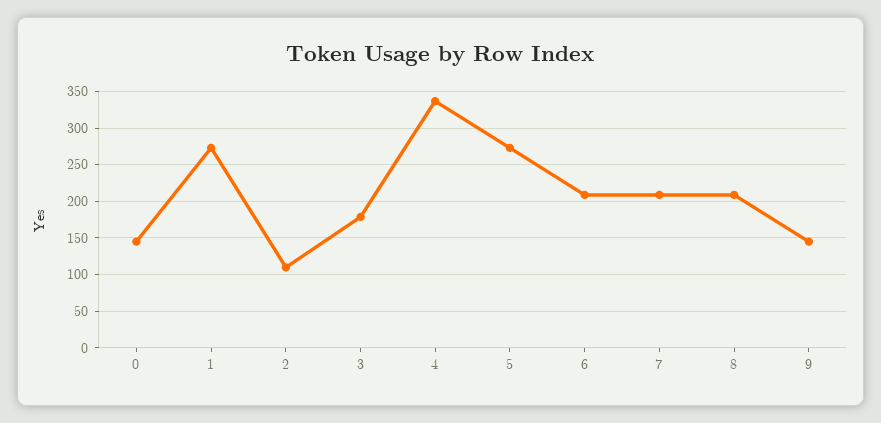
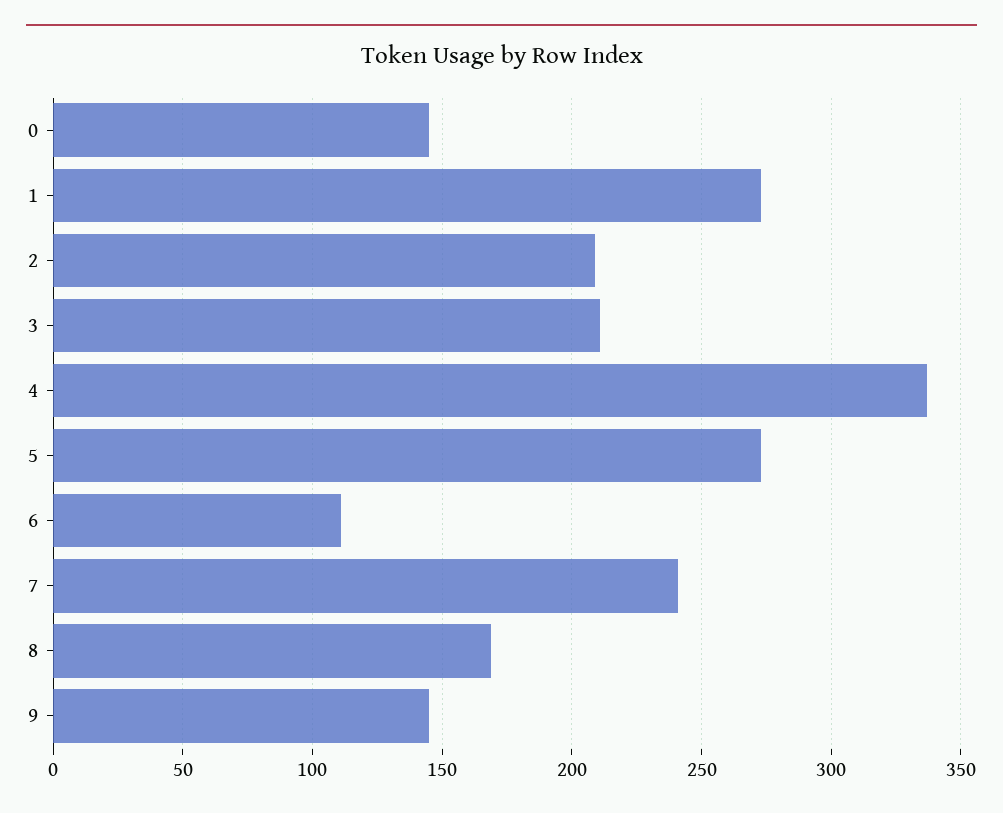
2: 110 -> 210
3: 180 -> 210
6: 210 -> 110
7: 210 -> 240
8: 210 -> 170

